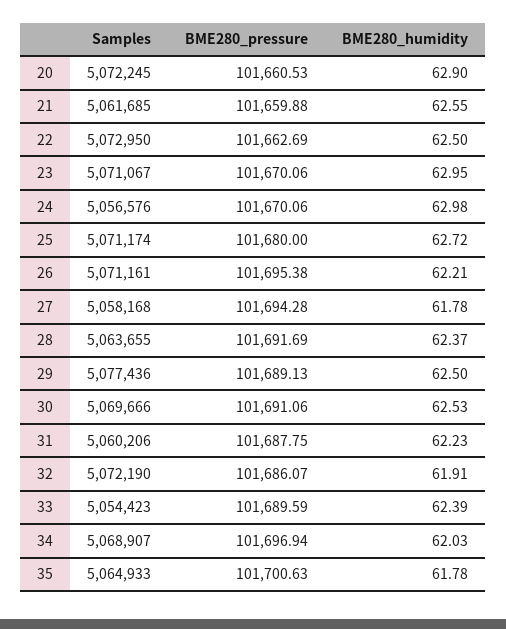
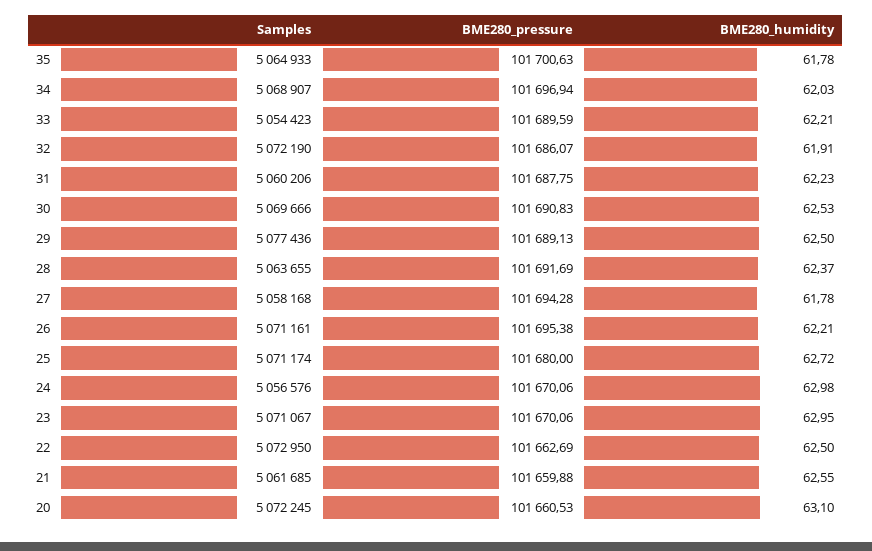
BME280_humidity, 20: 62.9 -> 63.1
BME280_pressure, 30: 101691.06 -> 101690.83
BME280_humidity, 33: 62.39 -> 62.21

